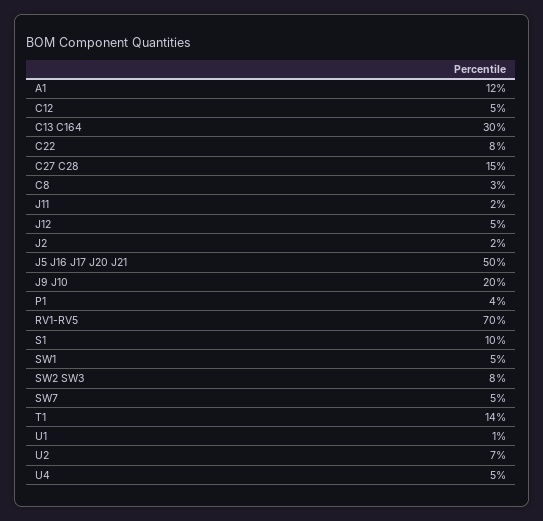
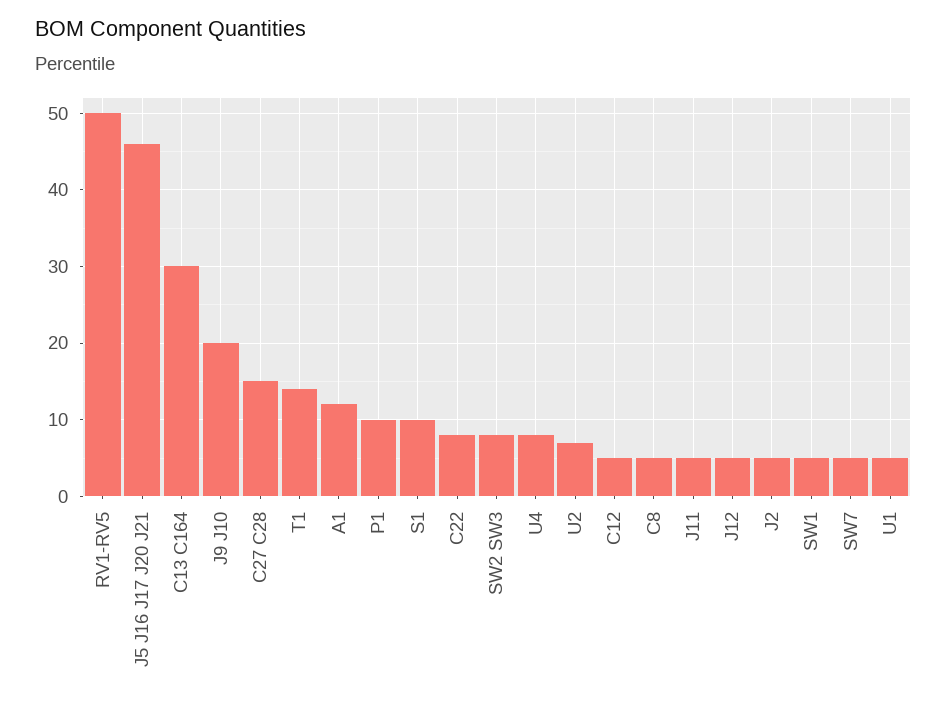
C8: 3 -> 5
J11: 2 -> 5
J2: 2 -> 5
J5 J16 J17 J20 J21: 50 -> 46
P1: 4 -> 10
RV1-RV5: 70 -> 50
U1: 1 -> 5
U4: 5 -> 8

